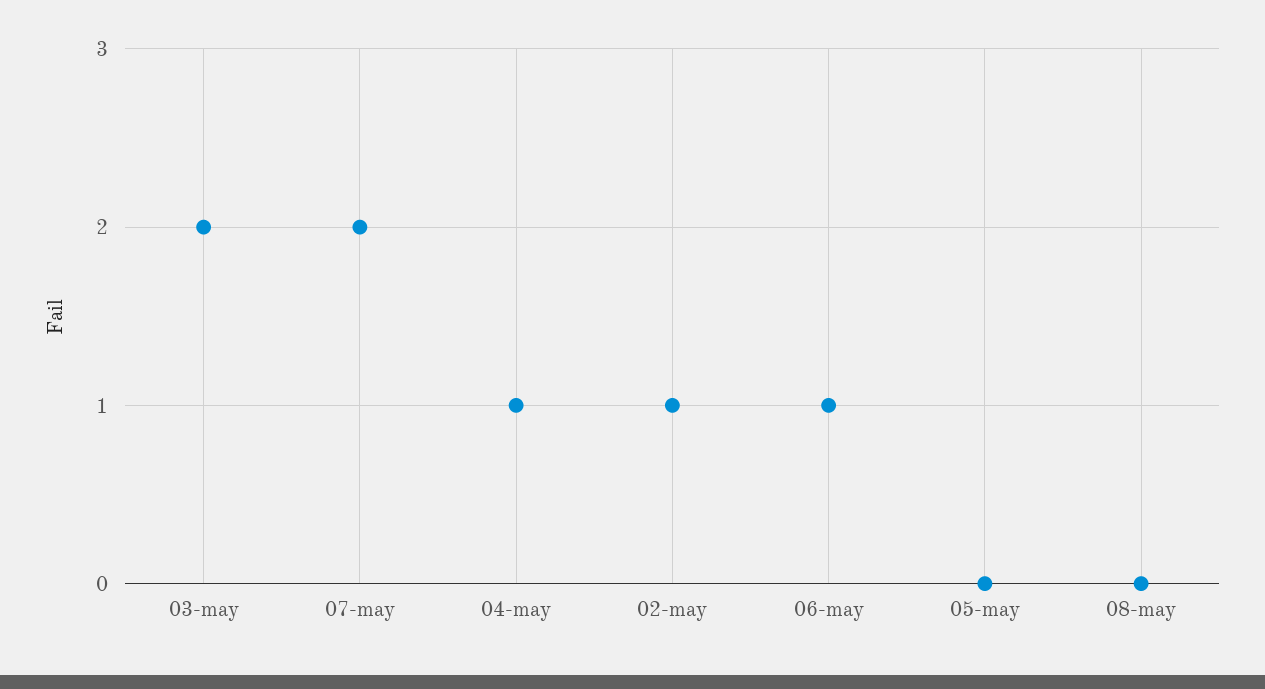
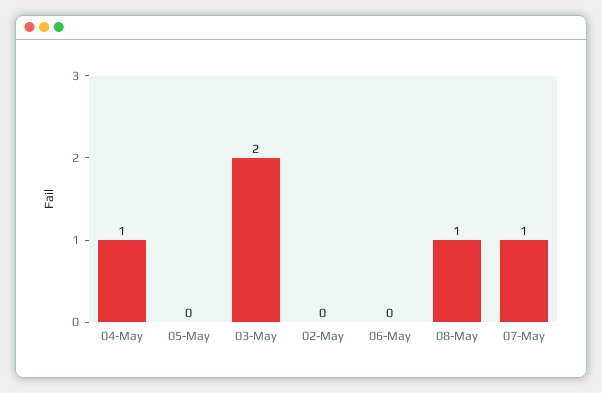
07-may: 2 -> 1
02-may: 1 -> 0
06-may: 1 -> 0
08-may: 0 -> 1

